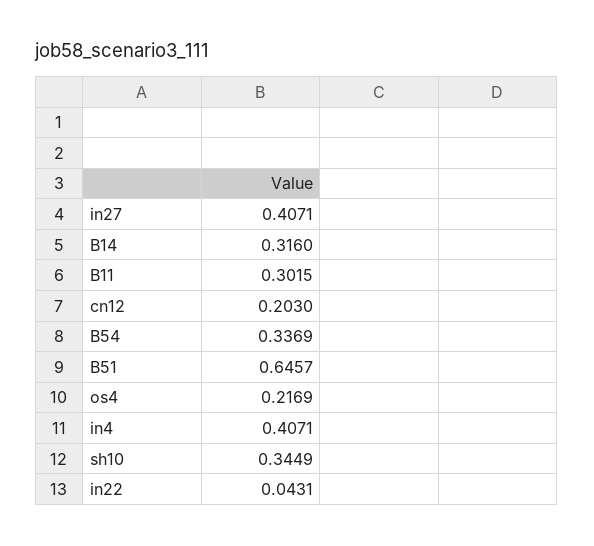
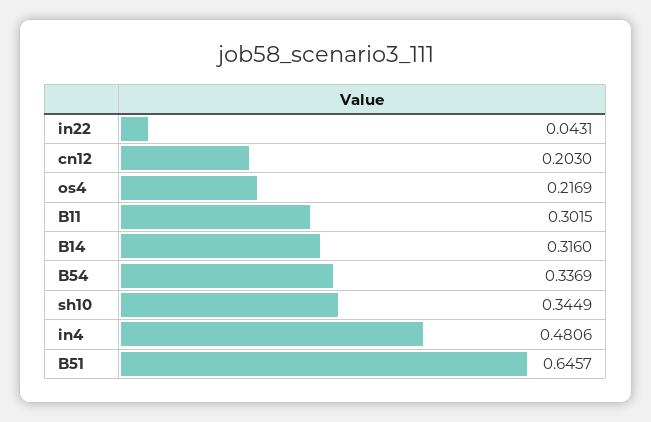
in27: 0.4071 -> none
in4: 0.4071 -> 0.4806

